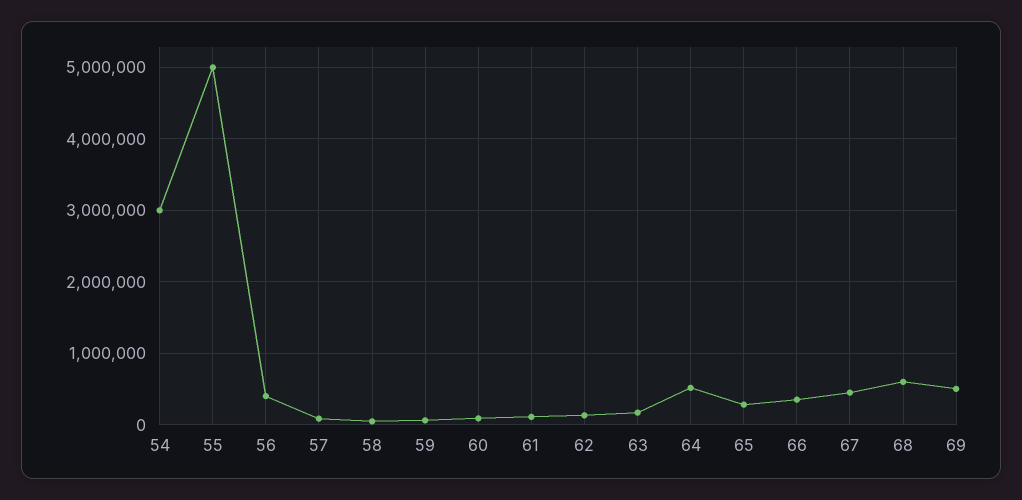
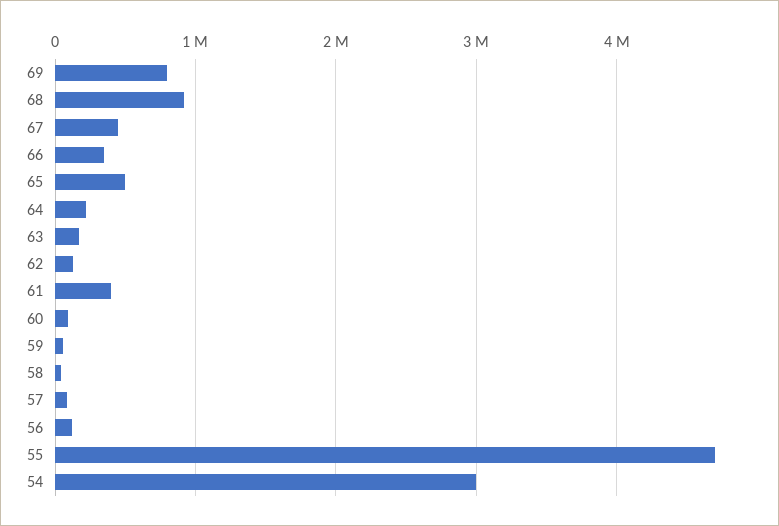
55: 5000000 -> 4700000
56: 400000 -> 100000
61: 100000 -> 400000
64: 500000 -> 200000
65: 300000 -> 500000
68: 600000 -> 900000
69: 500000 -> 800000

